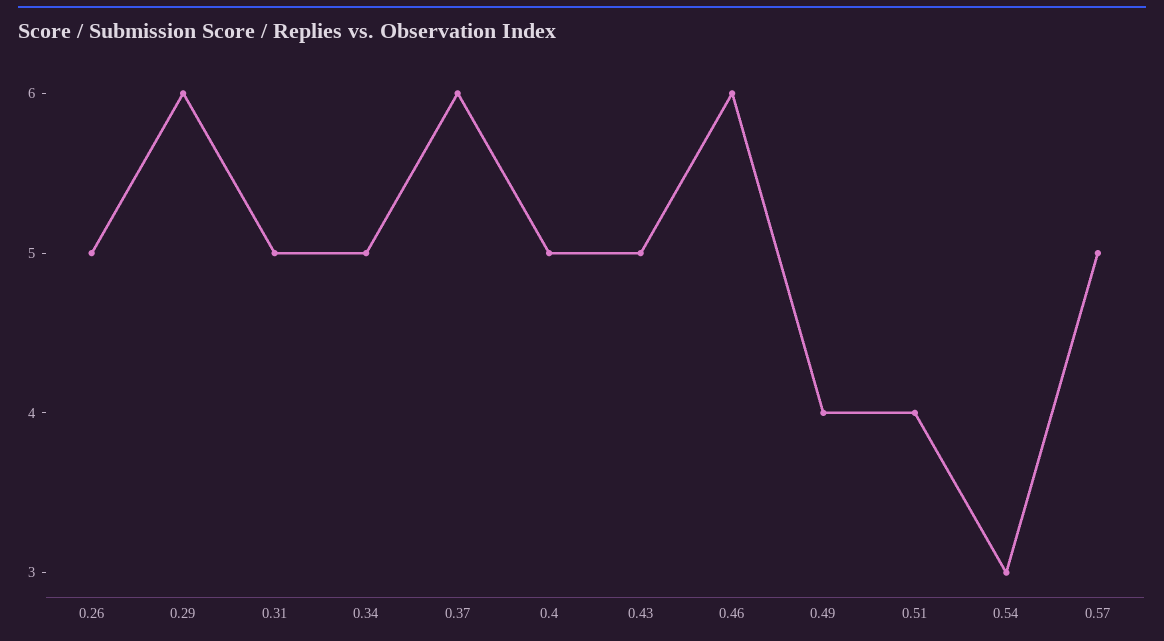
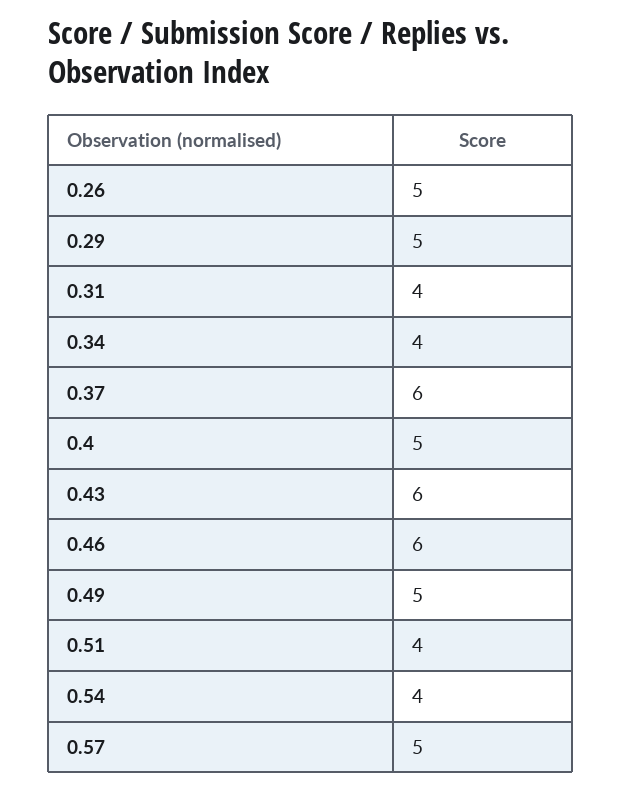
0.29: 6 -> 5
0.31: 5 -> 4
0.34: 5 -> 4
0.43: 5 -> 6
0.49: 4 -> 5
0.54: 3 -> 4

